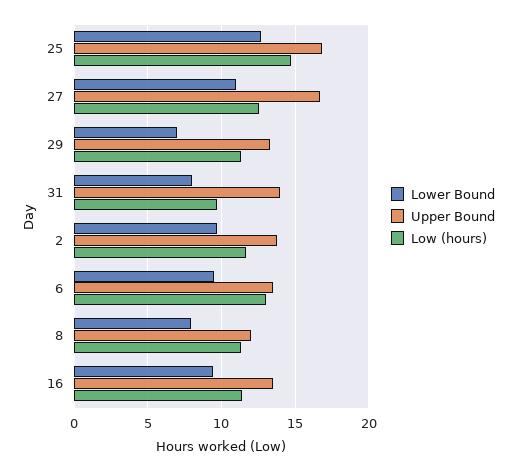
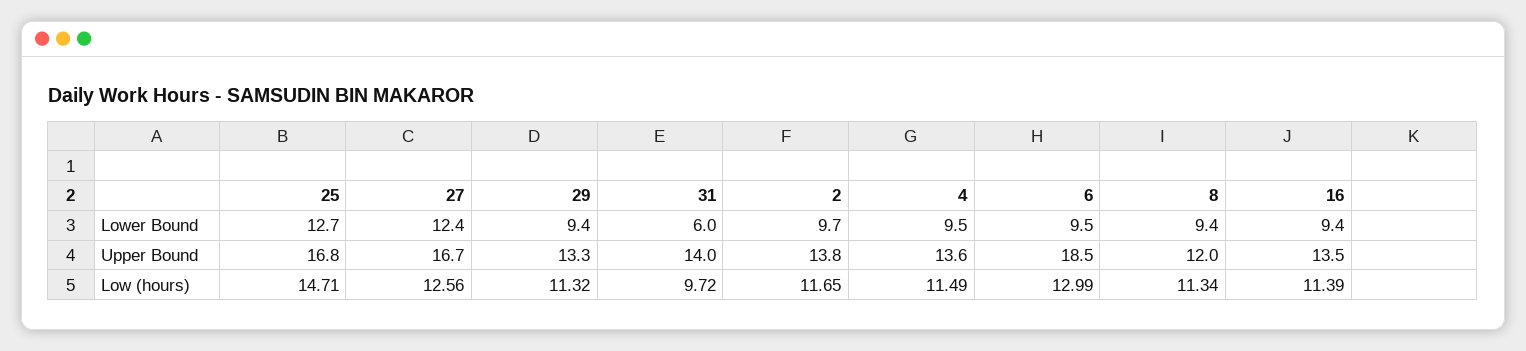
Lower Bound, 27: 11 -> 12.4
Lower Bound, 29: 7 -> 9.4
Lower Bound, 31: 8 -> 6
Upper Bound, 6: 13.5 -> 18.5
Lower Bound, 8: 8 -> 9.4
Lower Bound, 4: none -> 9.5
Upper Bound, 4: none -> 13.6
Low (hours), 4: none -> 11.49

